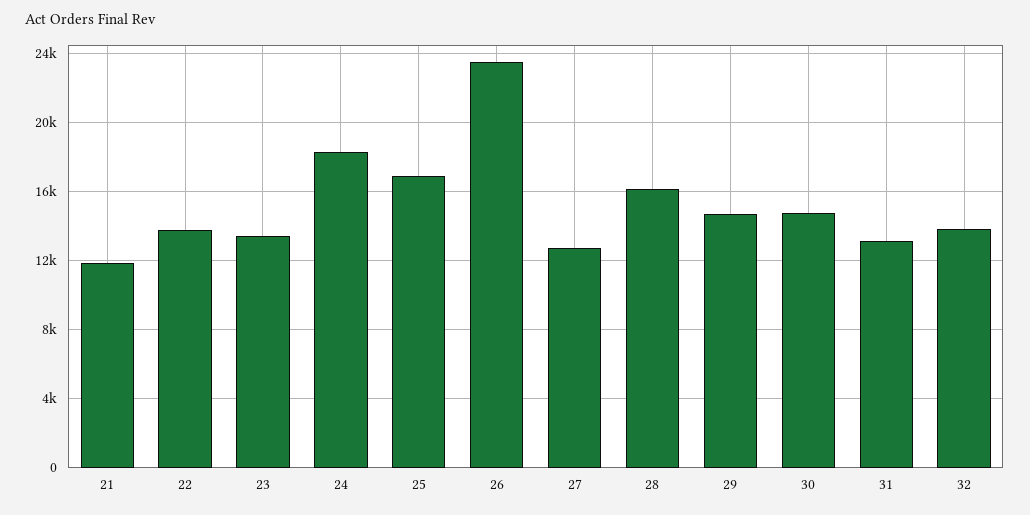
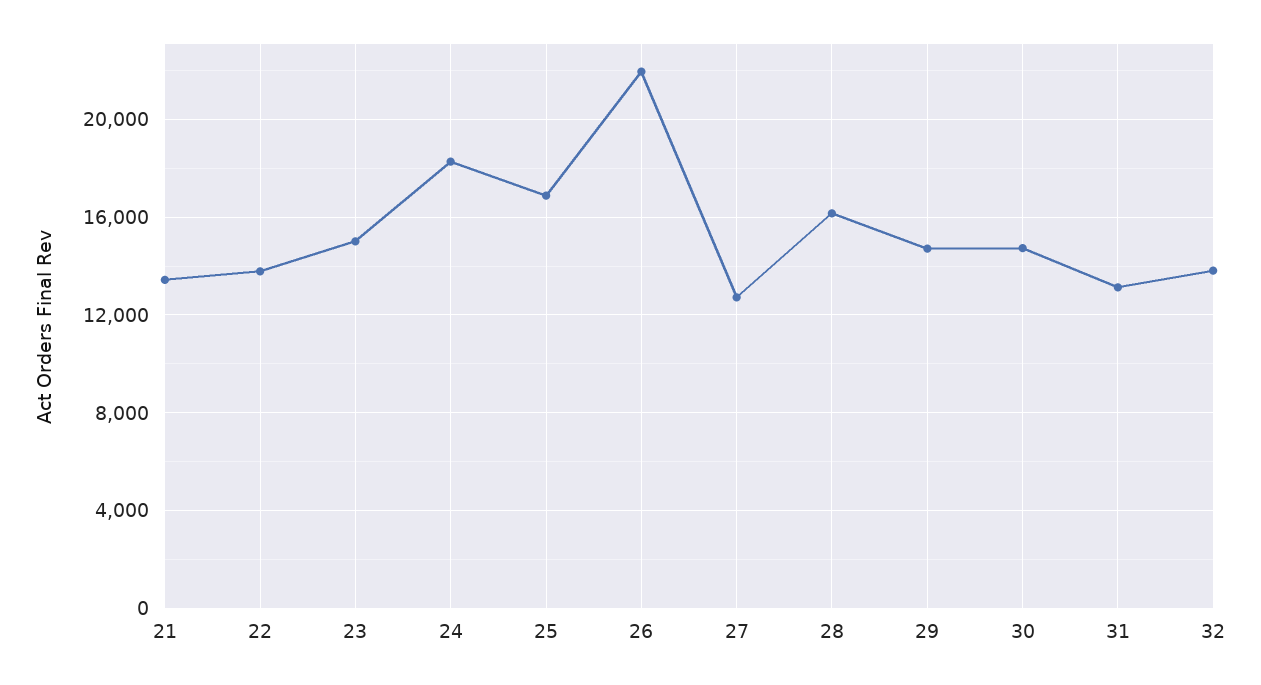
21: 12000 -> 13500
23: 13500 -> 15000
26: 23500 -> 22000

